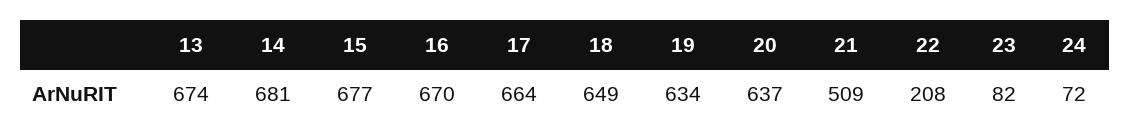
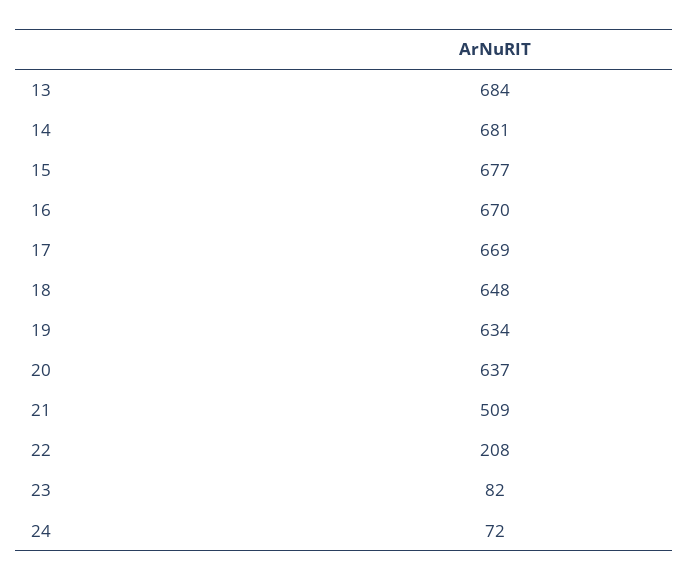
13: 674 -> 684
17: 664 -> 669
18: 649 -> 648

